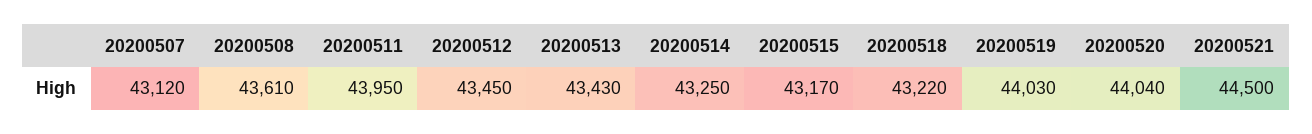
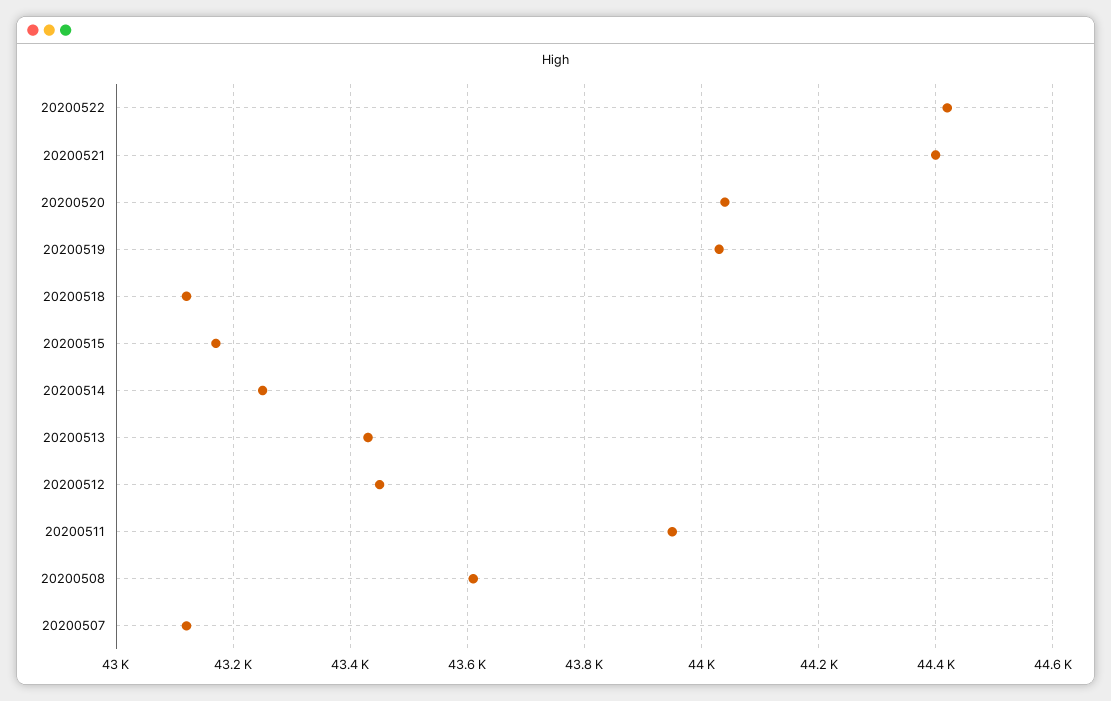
20200518: 43220 -> 43120
20200521: 44500 -> 44400
20200522: none -> 44420

